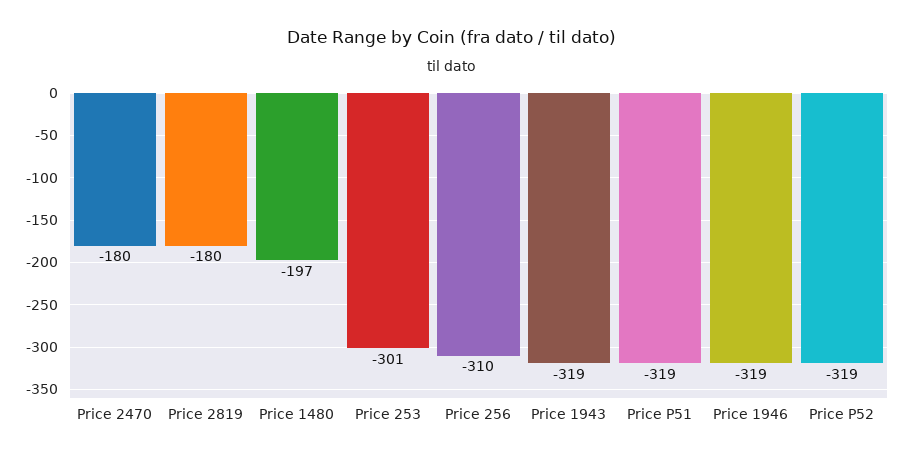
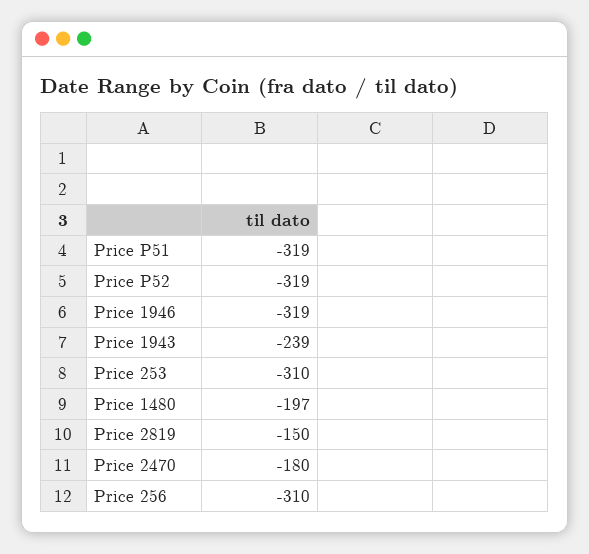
Price 2819: -180 -> -150
Price 253: -301 -> -310
Price 1943: -319 -> -239

